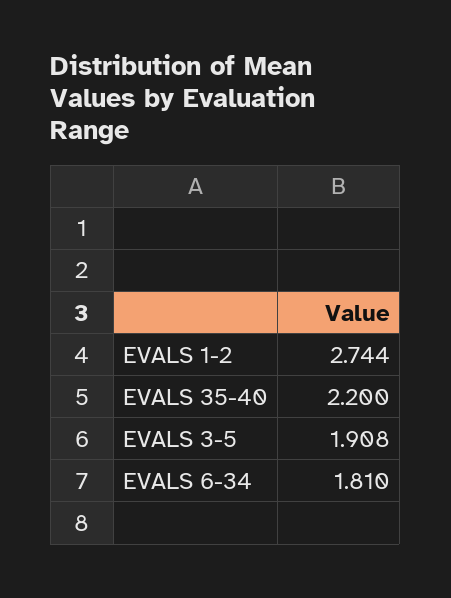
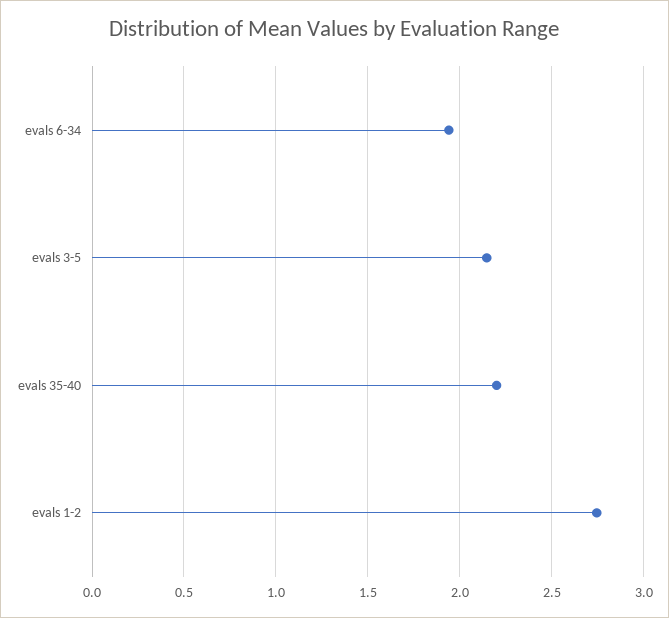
EVALS 3-5: 1.908 -> 2.15
EVALS 6-34: 1.81 -> 1.95

